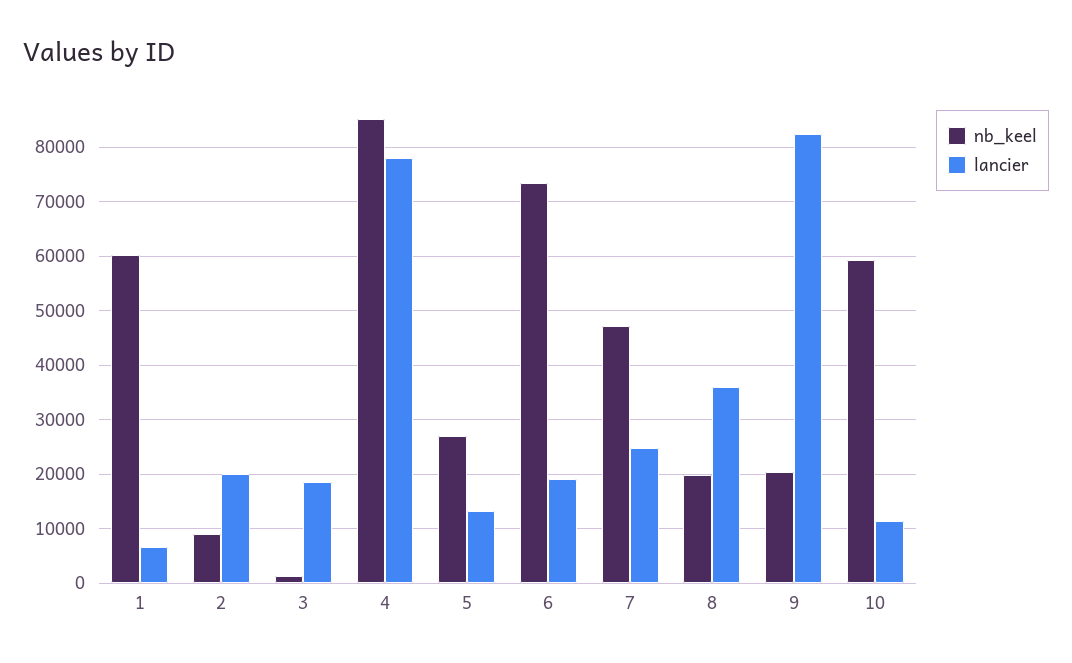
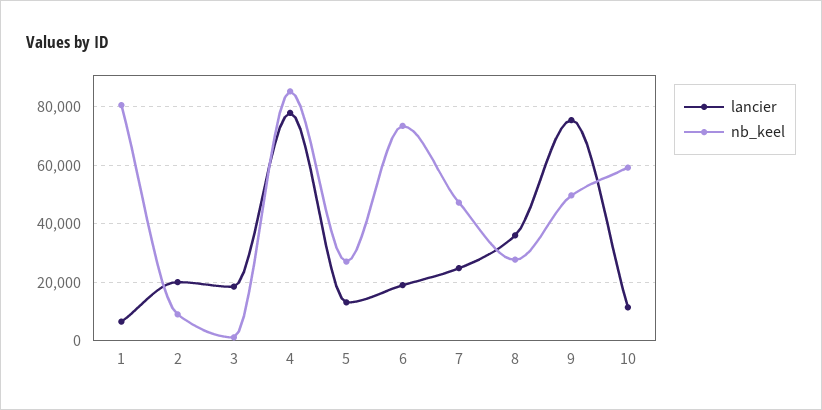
nb_keel, 1: 60000 -> 80000
nb_keel, 8: 20000 -> 27500
nb_keel, 9: 20000 -> 50000
lancier, 9: 82000 -> 75000

